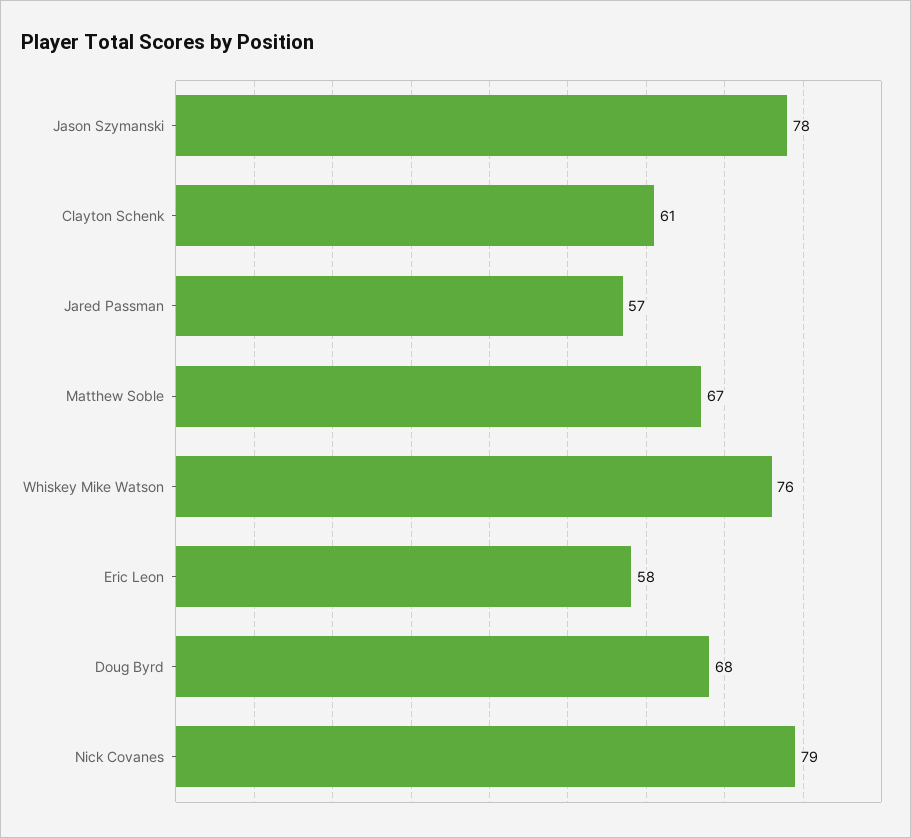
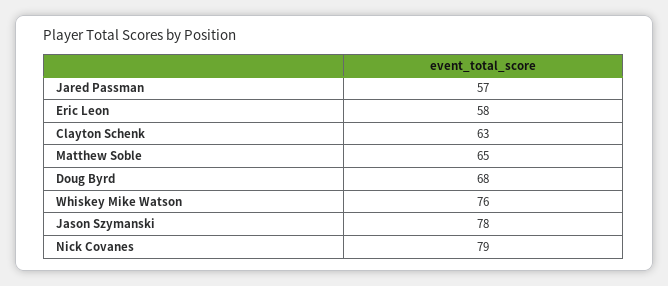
Clayton Schenk: 61 -> 63
Matthew Soble: 67 -> 65

